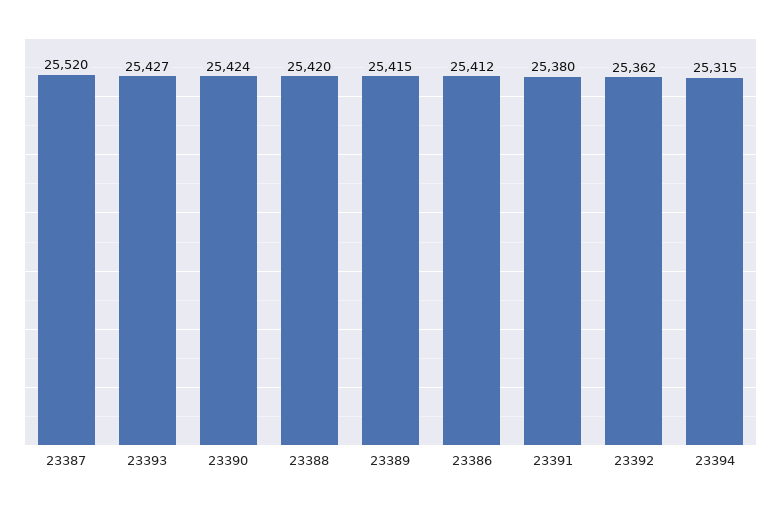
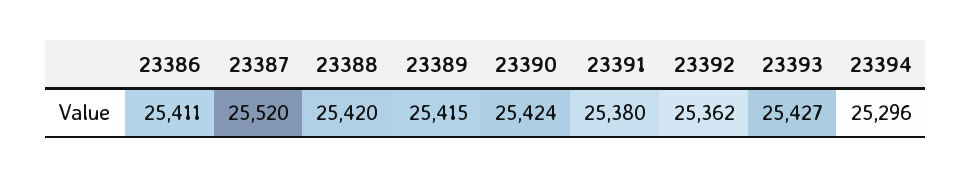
23386: 25412 -> 25411
23394: 25315 -> 25296

